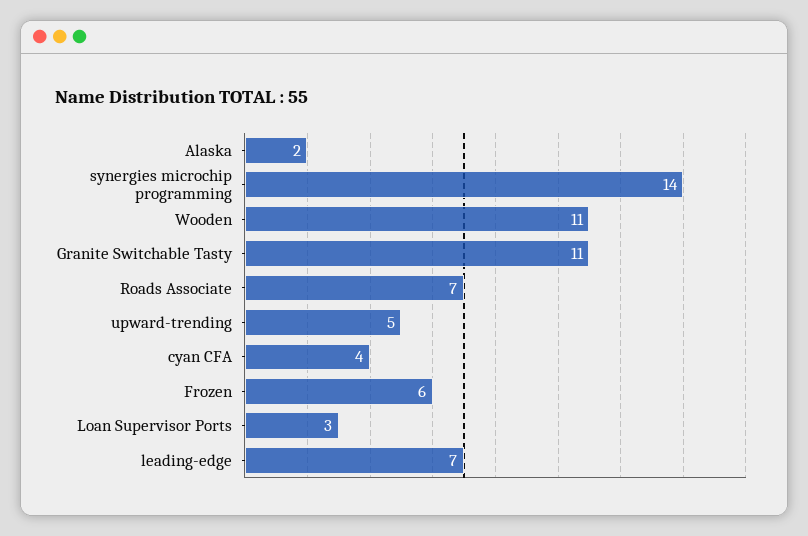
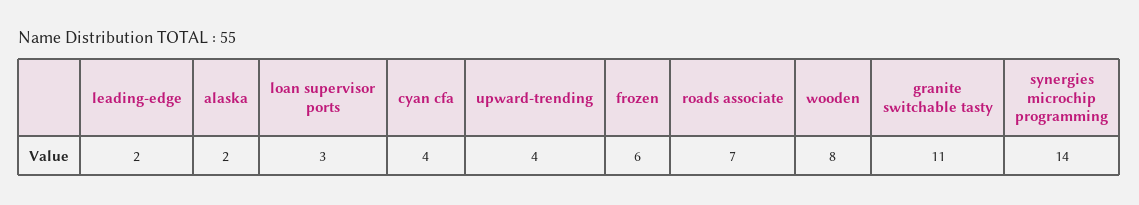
Wooden: 11 -> 8
upward-trending: 5 -> 4
leading-edge: 7 -> 2

